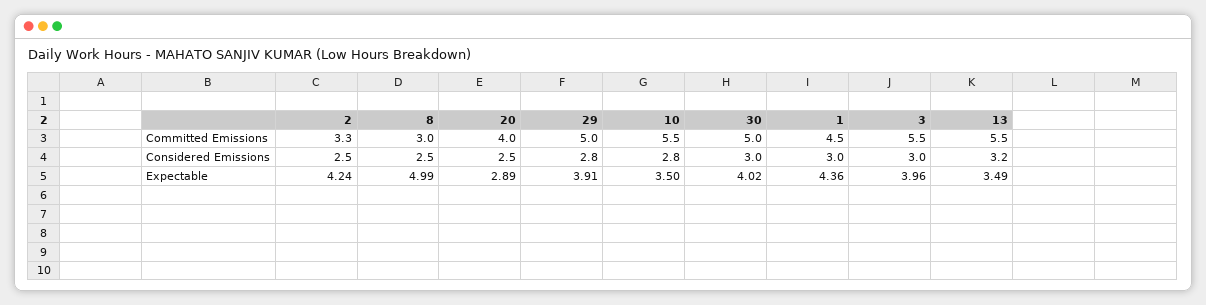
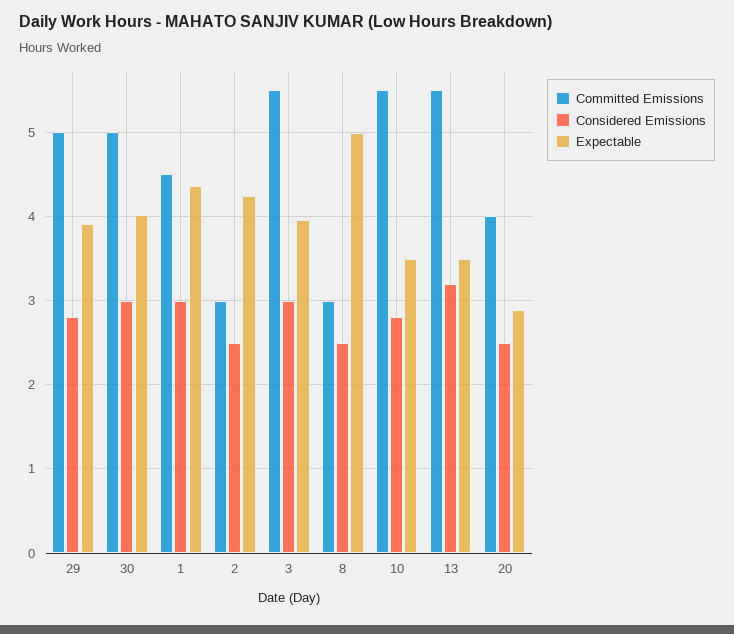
Committed Emissions, 2: 3.3 -> 3

